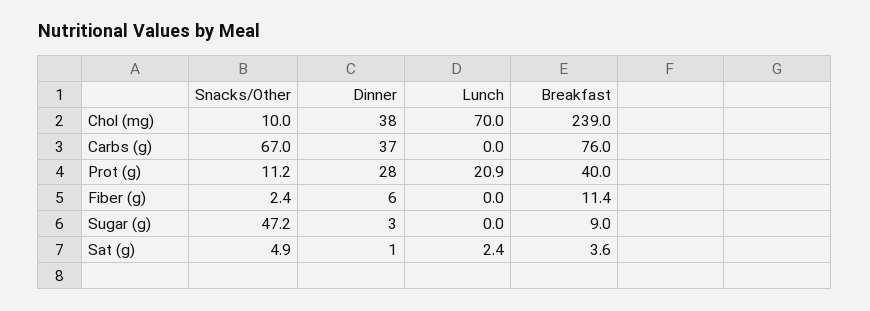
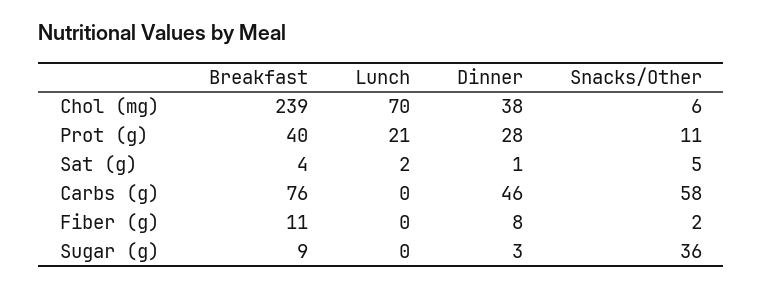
Snacks/Other, Chol (mg): 10 -> 6
Snacks/Other, Carbs (g): 67 -> 58
Dinner, Carbs (g): 37 -> 46
Dinner, Fiber (g): 6 -> 8
Snacks/Other, Sugar (g): 47.2 -> 36

